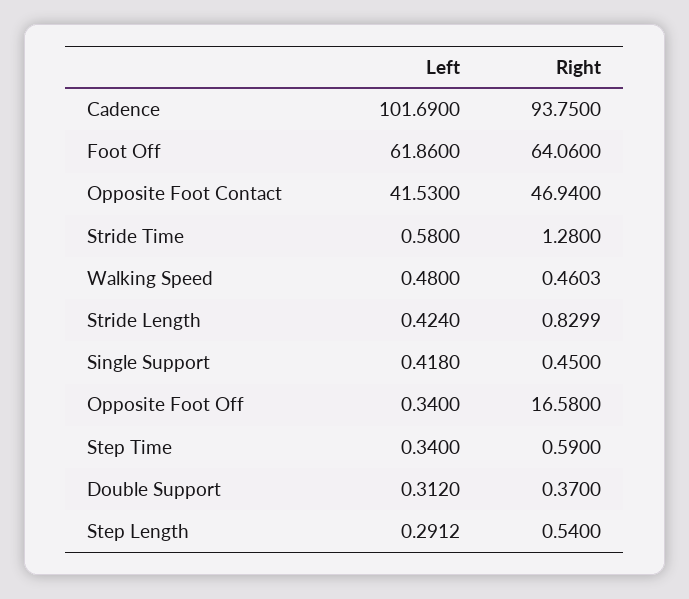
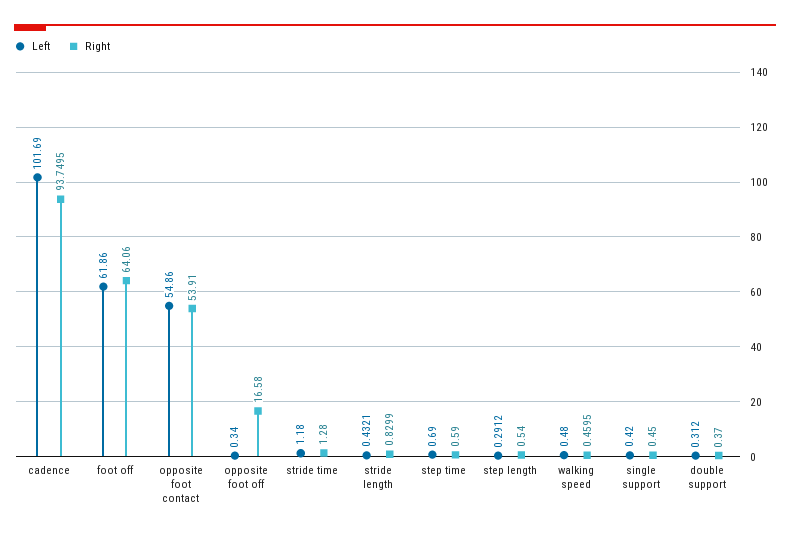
Right, Cadence: 93.75 -> 93.7495
Left, Opposite Foot Contact: 41.53 -> 54.86
Right, Opposite Foot Contact: 46.94 -> 53.91
Left, Stride Time: 0.58 -> 1.18
Right, Walking Speed: 0.4603 -> 0.4595
Left, Stride Length: 0.424 -> 0.4321
Left, Single Support: 0.418 -> 0.42
Left, Step Time: 0.34 -> 0.69

